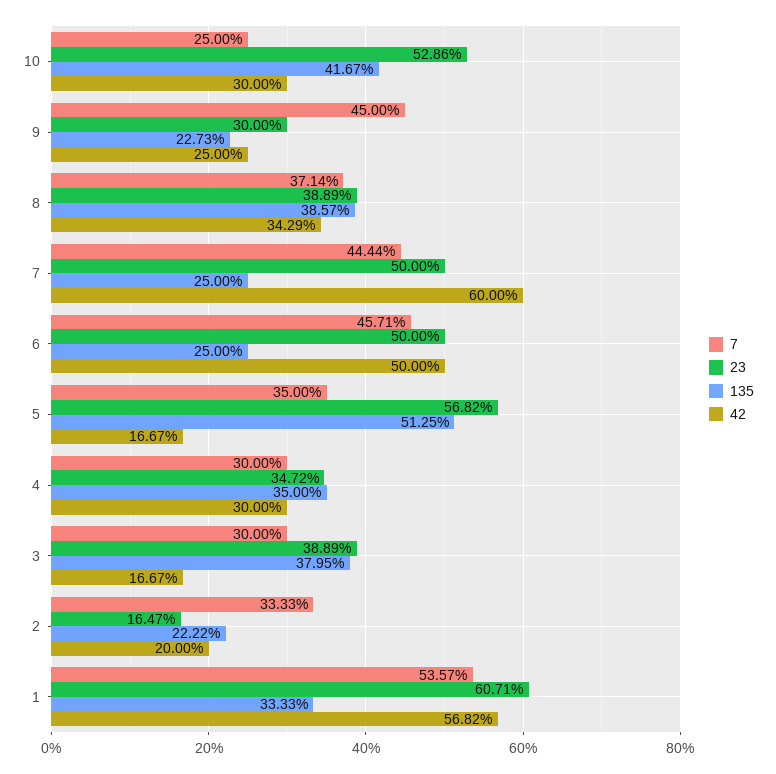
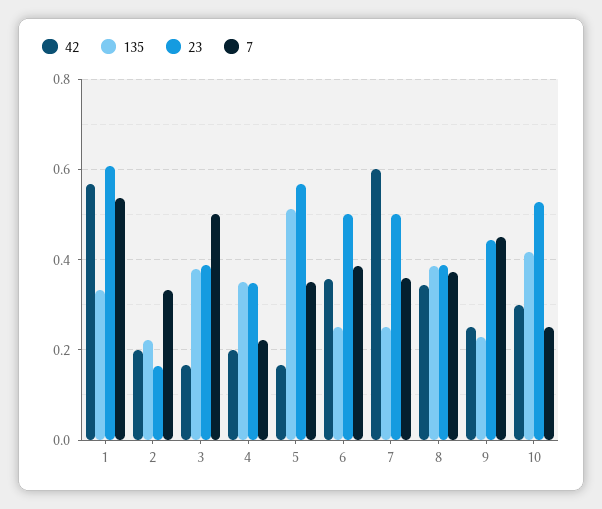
23, 9: 0.3 -> 0.44
7, 7: 0.4444 -> 0.36
7, 6: 0.4571 -> 0.38
42, 6: 0.5 -> 0.36
7, 4: 0.3 -> 0.22
42, 4: 0.3 -> 0.2
7, 3: 0.3 -> 0.5

